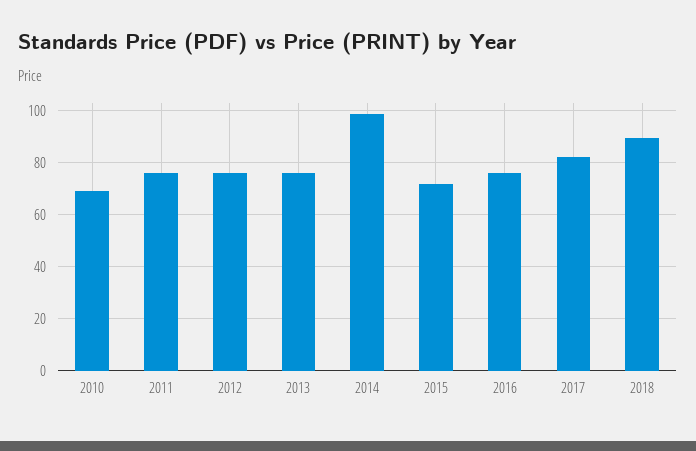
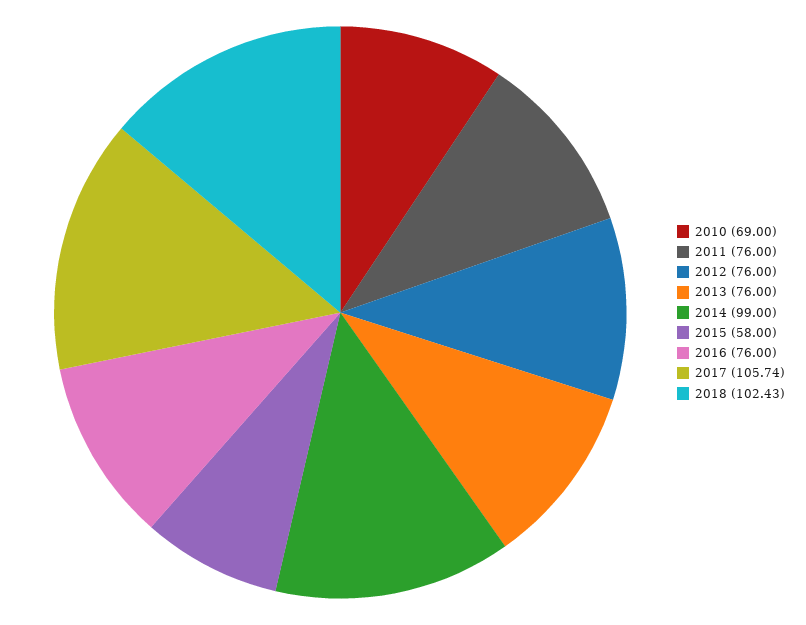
2015: 72.5 -> 58
2017: 82.5 -> 105.74
2018: 90 -> 102.43

